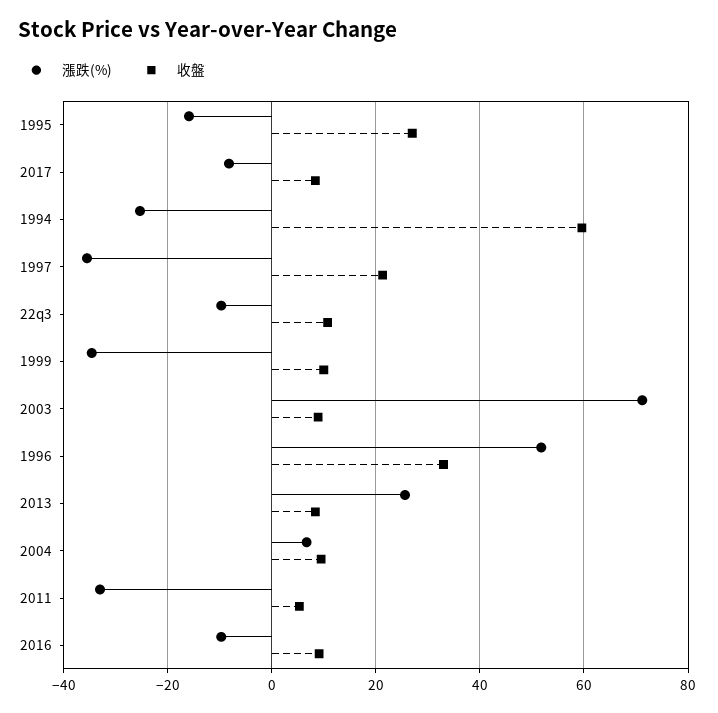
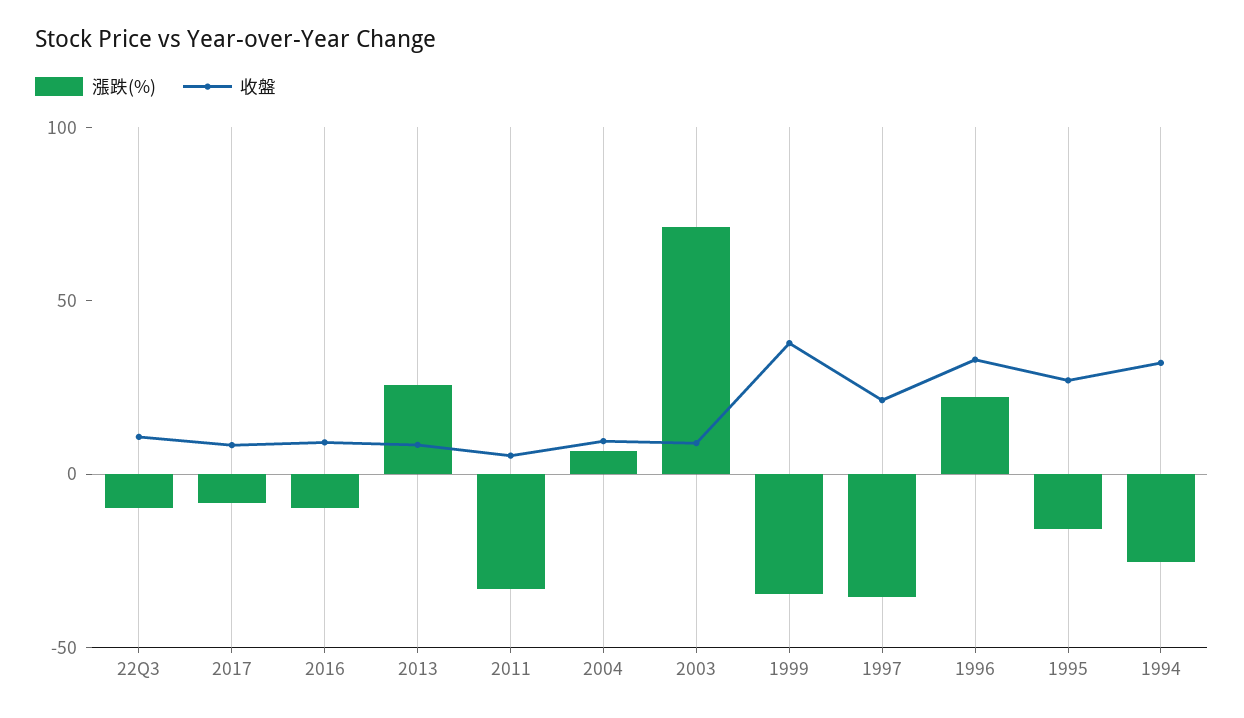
收盤, 1994: 60 -> 30
收盤, 1999: 10 -> 40
漲跌(%), 1996: 52 -> 20

